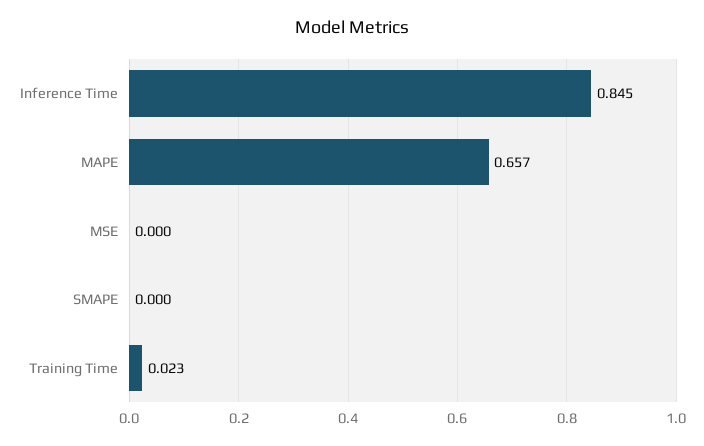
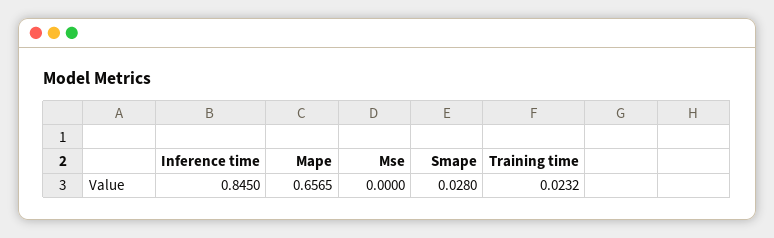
SMAPE: 0 -> 0.028

